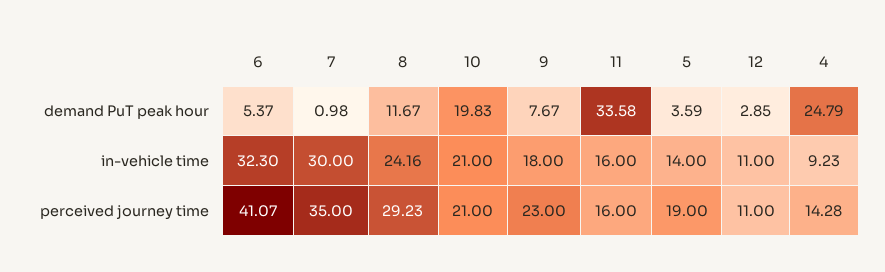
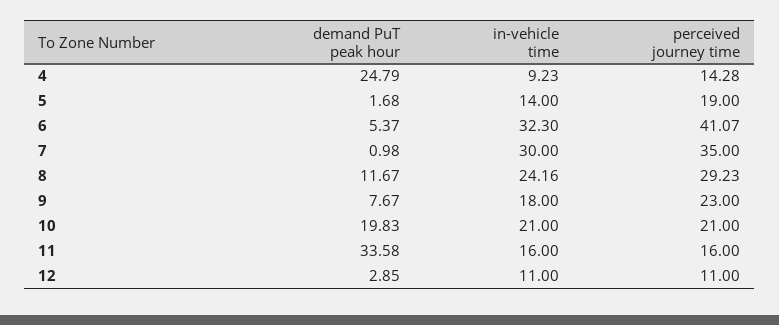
5, demand PuT peak hour: 3.59 -> 1.68

